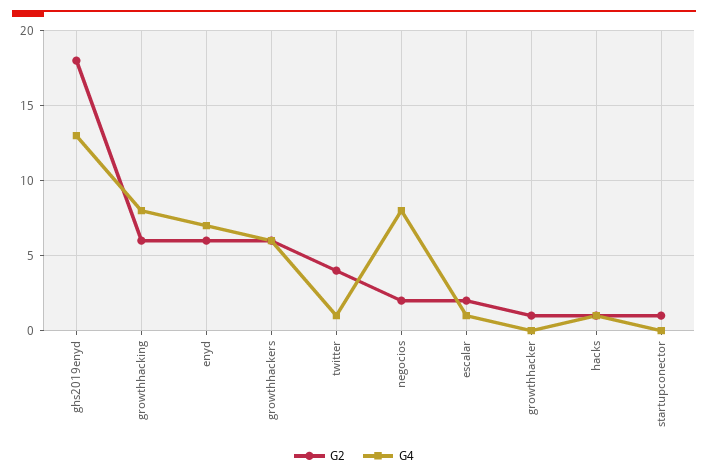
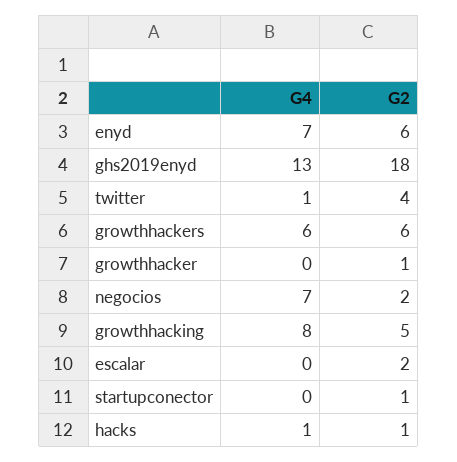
G2, growthhacking: 6 -> 5
G4, negocios: 8 -> 7
G4, escalar: 1 -> 0

